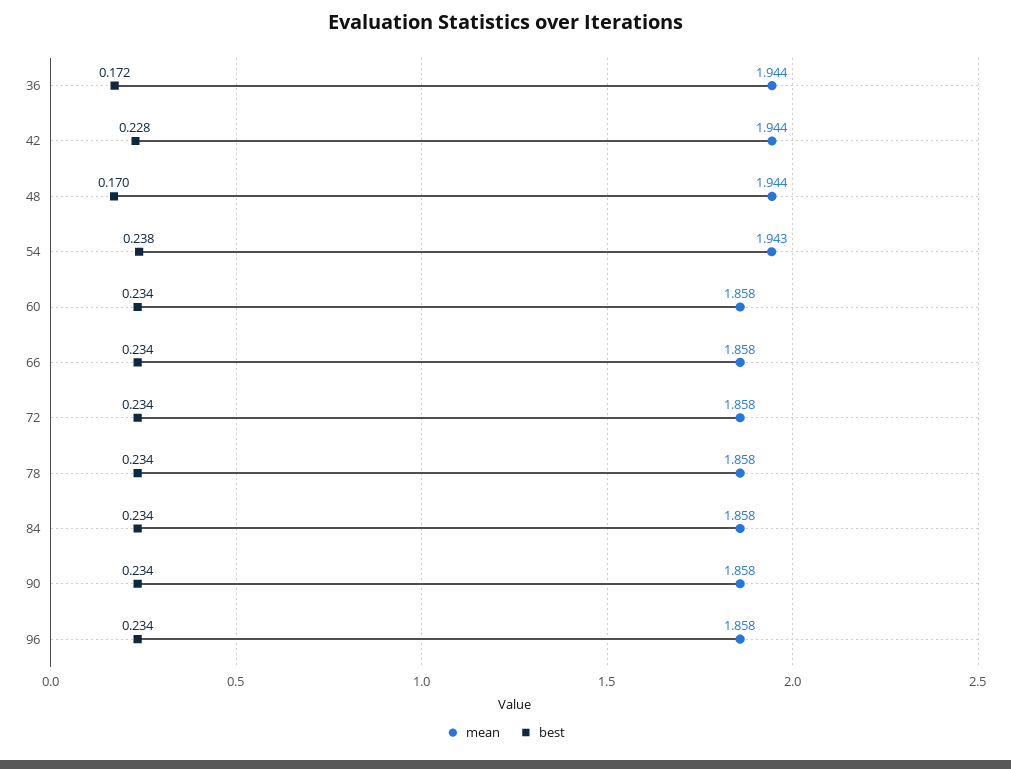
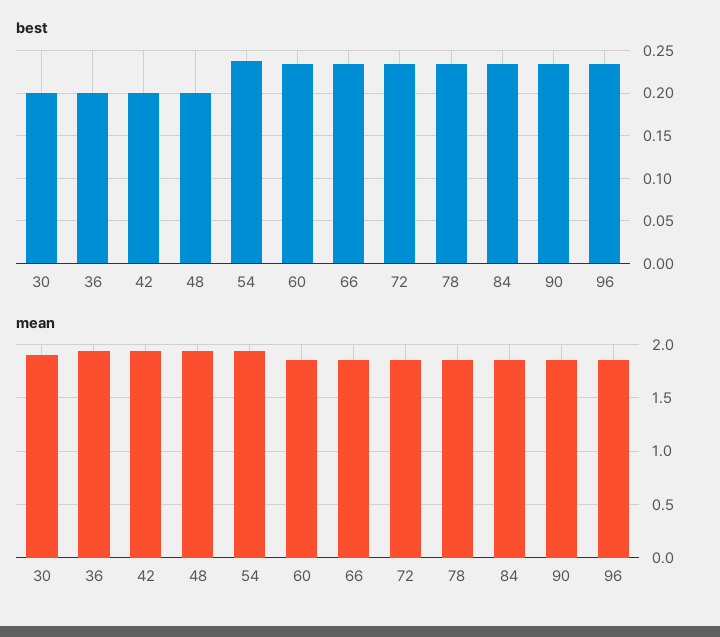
best, 36: 0.172 -> 0.2
best, 42: 0.228 -> 0.2
best, 48: 0.17 -> 0.2
best, 30: none -> 0.2
mean, 30: none -> 1.9

